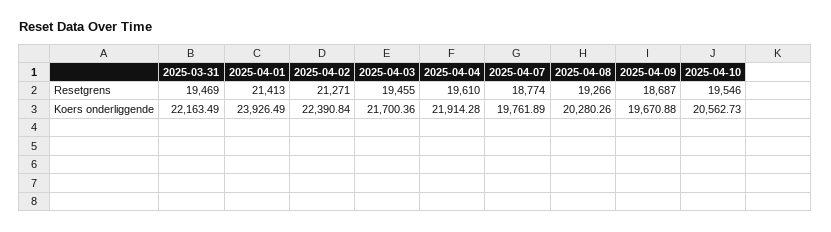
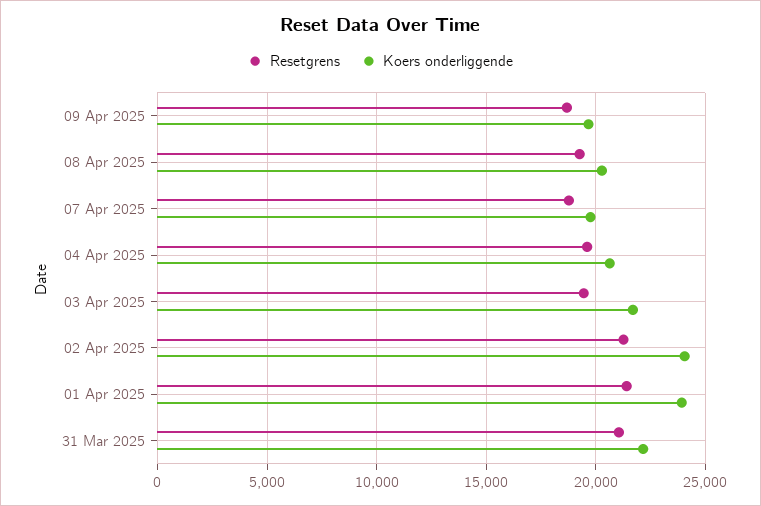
Resetgrens, 2025-03-31: 19469 -> 21000
Resetgrens, 2025-04-10: 19546 -> none
Koers onderliggende, 2025-04-02: 22390.84 -> 24000
Koers onderliggende, 2025-04-04: 21914.28 -> 20500
Koers onderliggende, 2025-04-10: 20562.73 -> none

